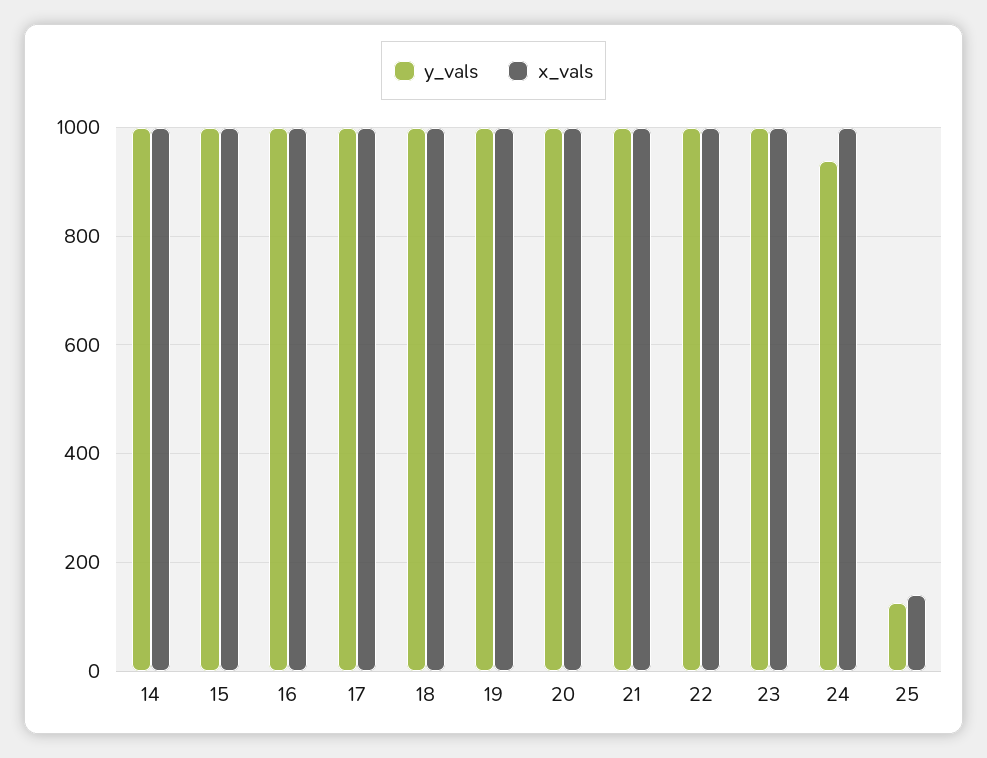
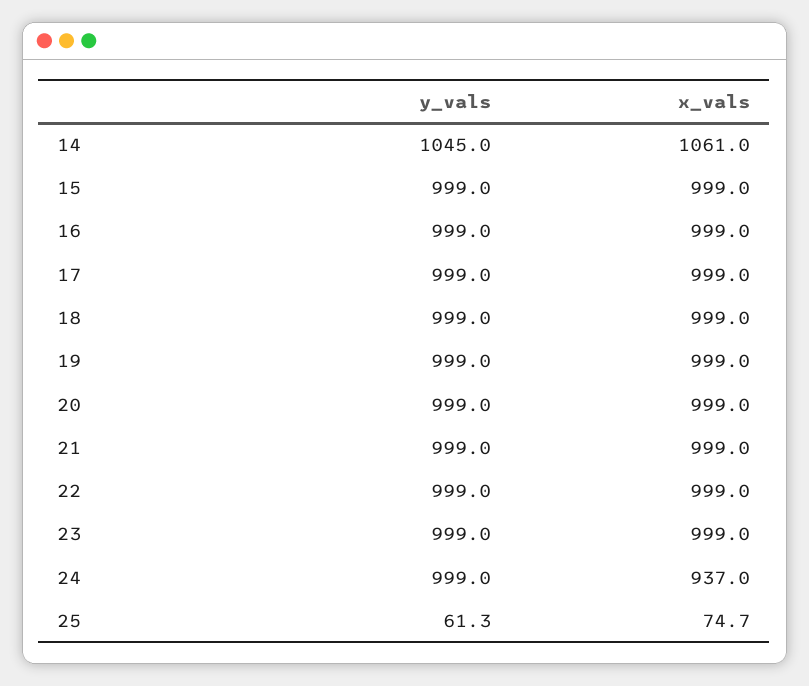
y_vals, 14: 1000 -> 1045
x_vals, 14: 1000 -> 1061
y_vals, 24: 940 -> 999
x_vals, 24: 1000 -> 937
y_vals, 25: 120 -> 61.3
x_vals, 25: 140 -> 74.7

